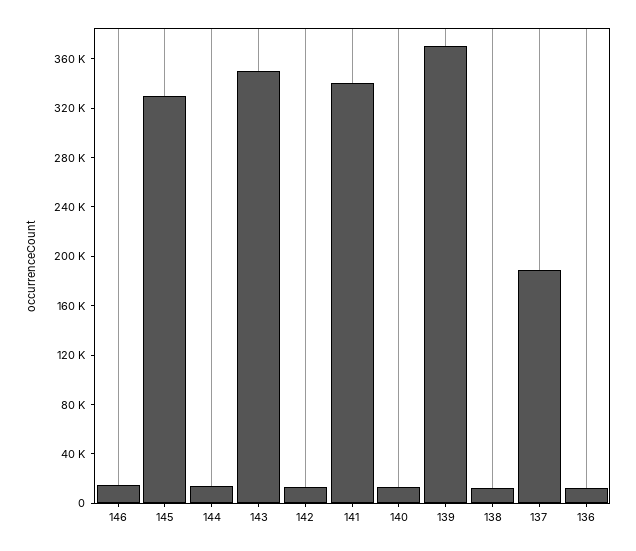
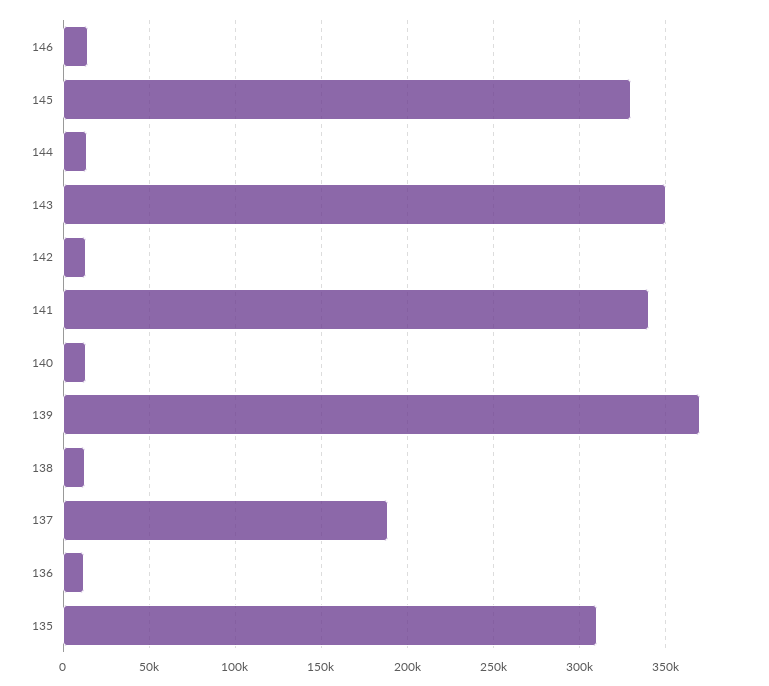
135: none -> 310000

